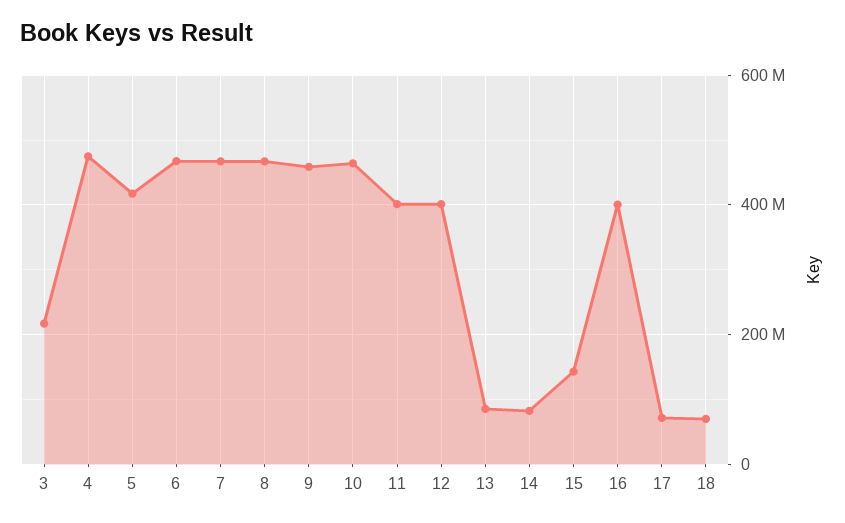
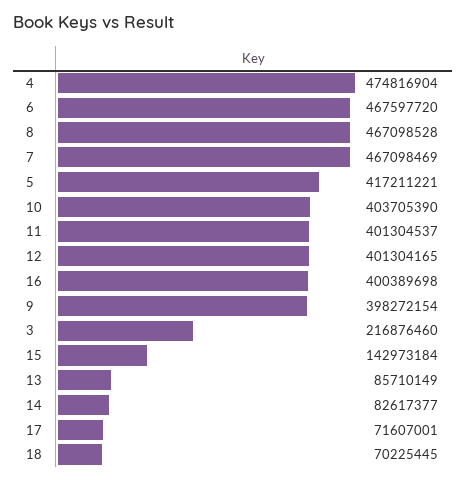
9: 460000000 -> 398272154
10: 460000000 -> 403705390

